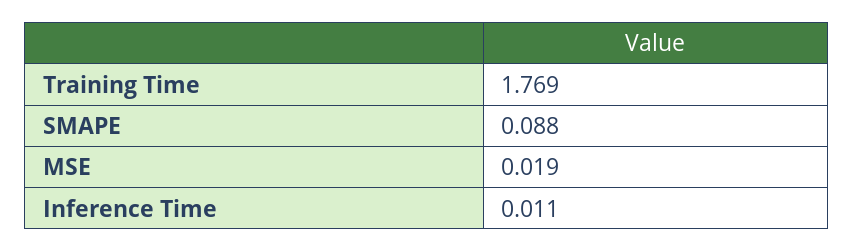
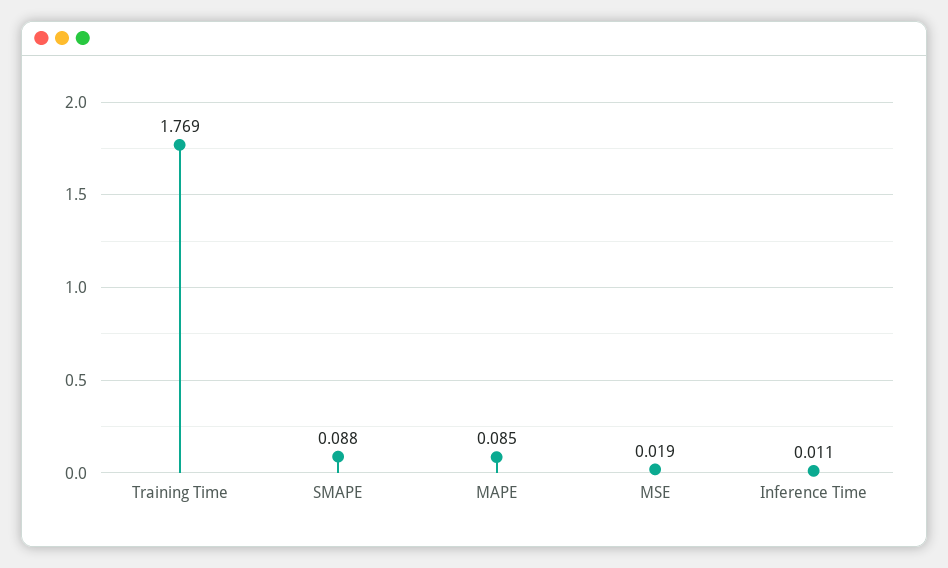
MAPE: none -> 0.085

